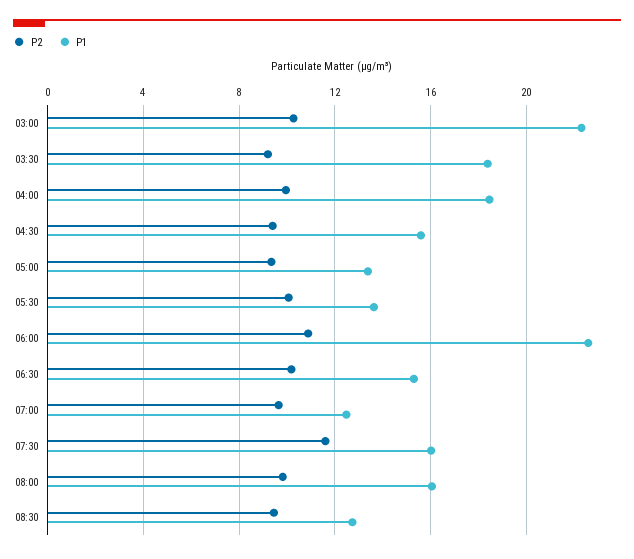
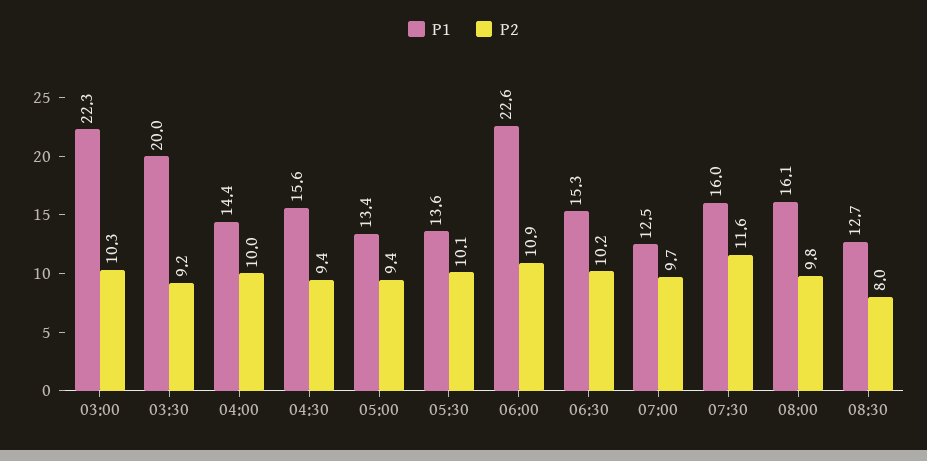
P1, 03:30: 18.5 -> 20
P1, 04:00: 18.5 -> 14.4
P2, 08:30: 9.5 -> 8

